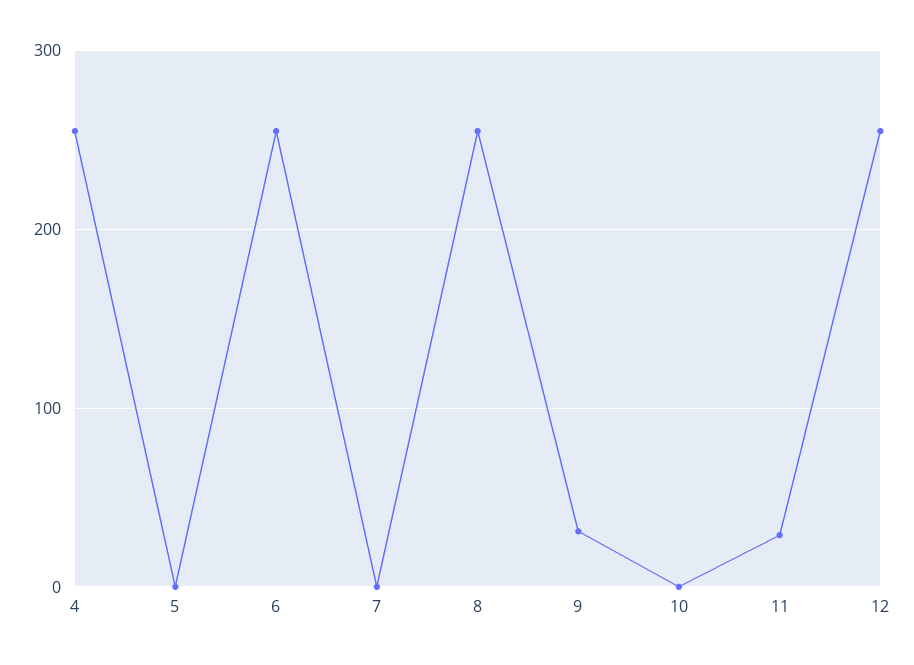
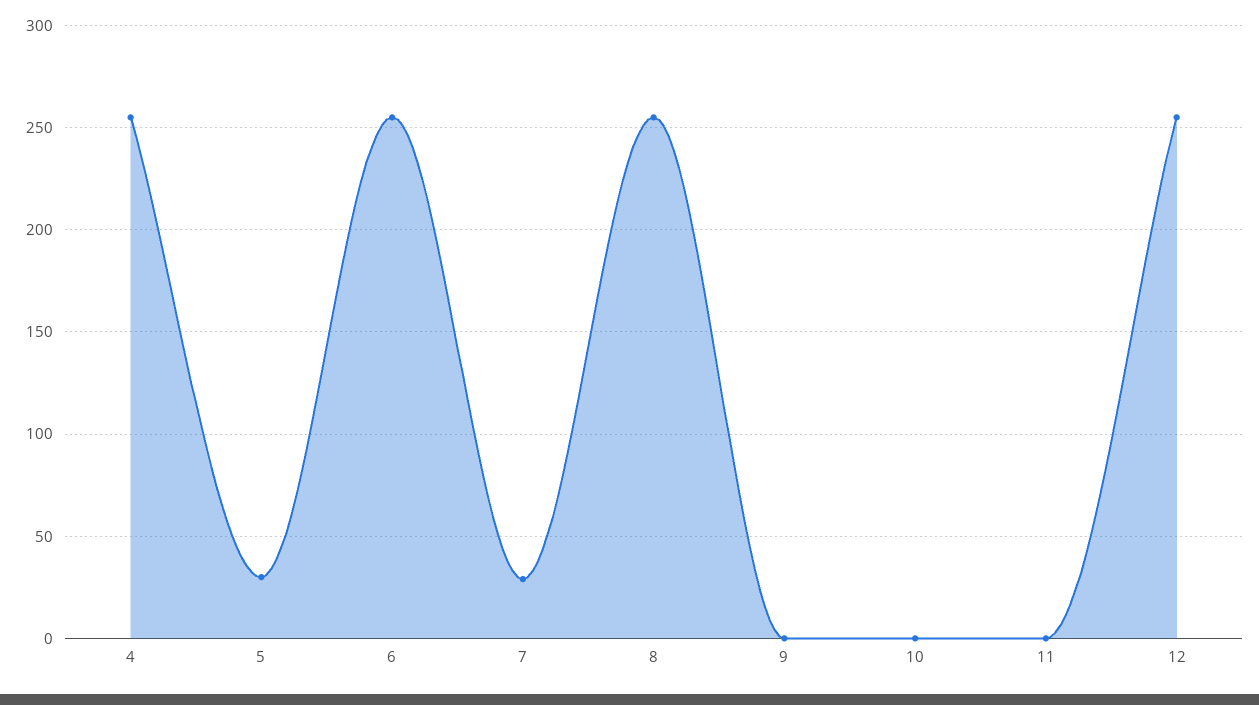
5: 0 -> 30
7: 0 -> 30
9: 30 -> 0
11: 30 -> 0

